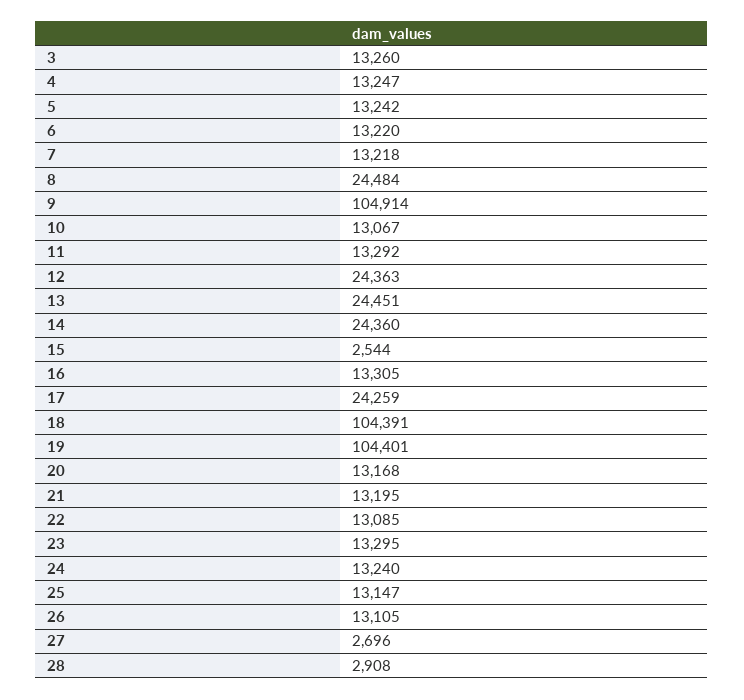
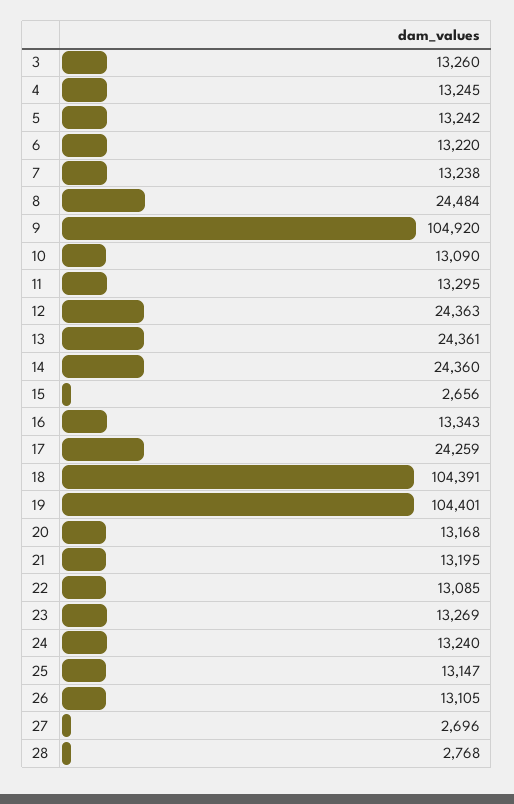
4: 13247 -> 13245
7: 13218 -> 13238
9: 104914 -> 104920
10: 13067 -> 13090
11: 13292 -> 13295
13: 24451 -> 24361
15: 2544 -> 2656
16: 13305 -> 13343
23: 13295 -> 13269
28: 2908 -> 2768

